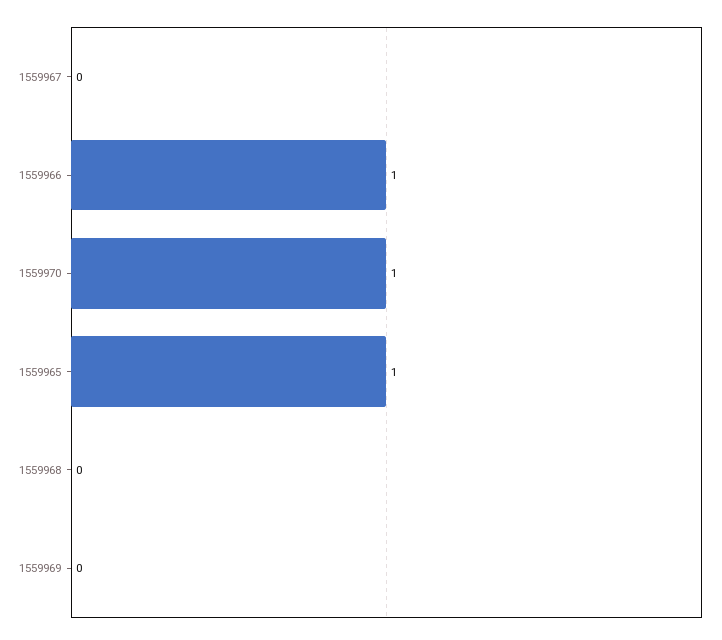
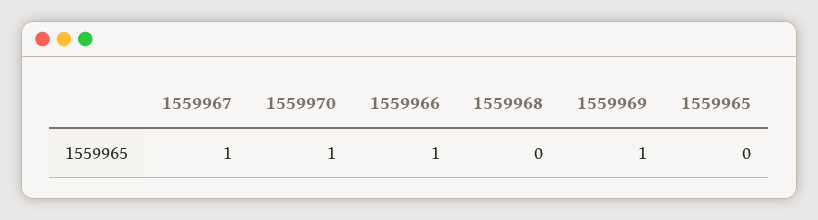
1559967: 0 -> 1
1559965: 1 -> 0
1559969: 0 -> 1

